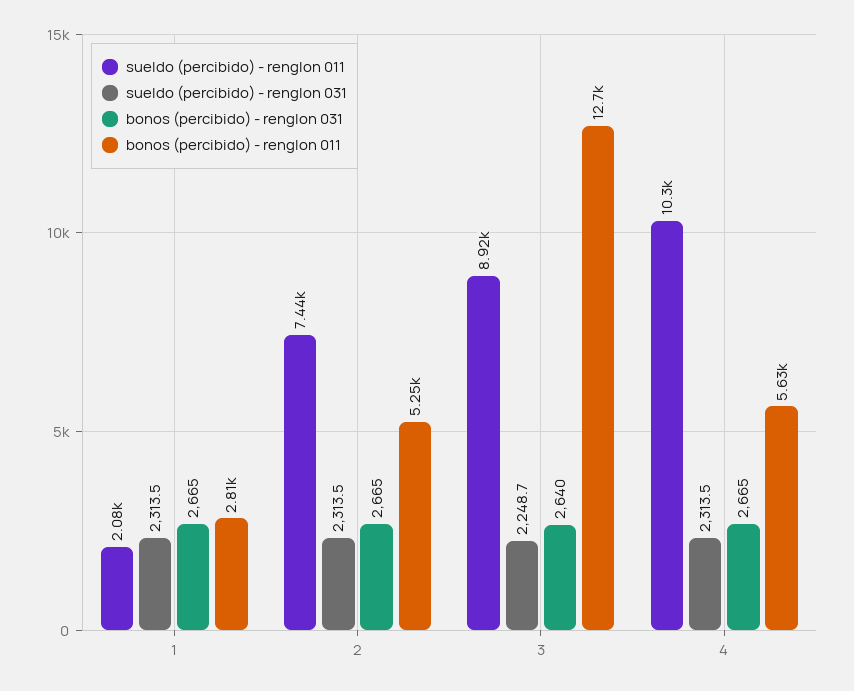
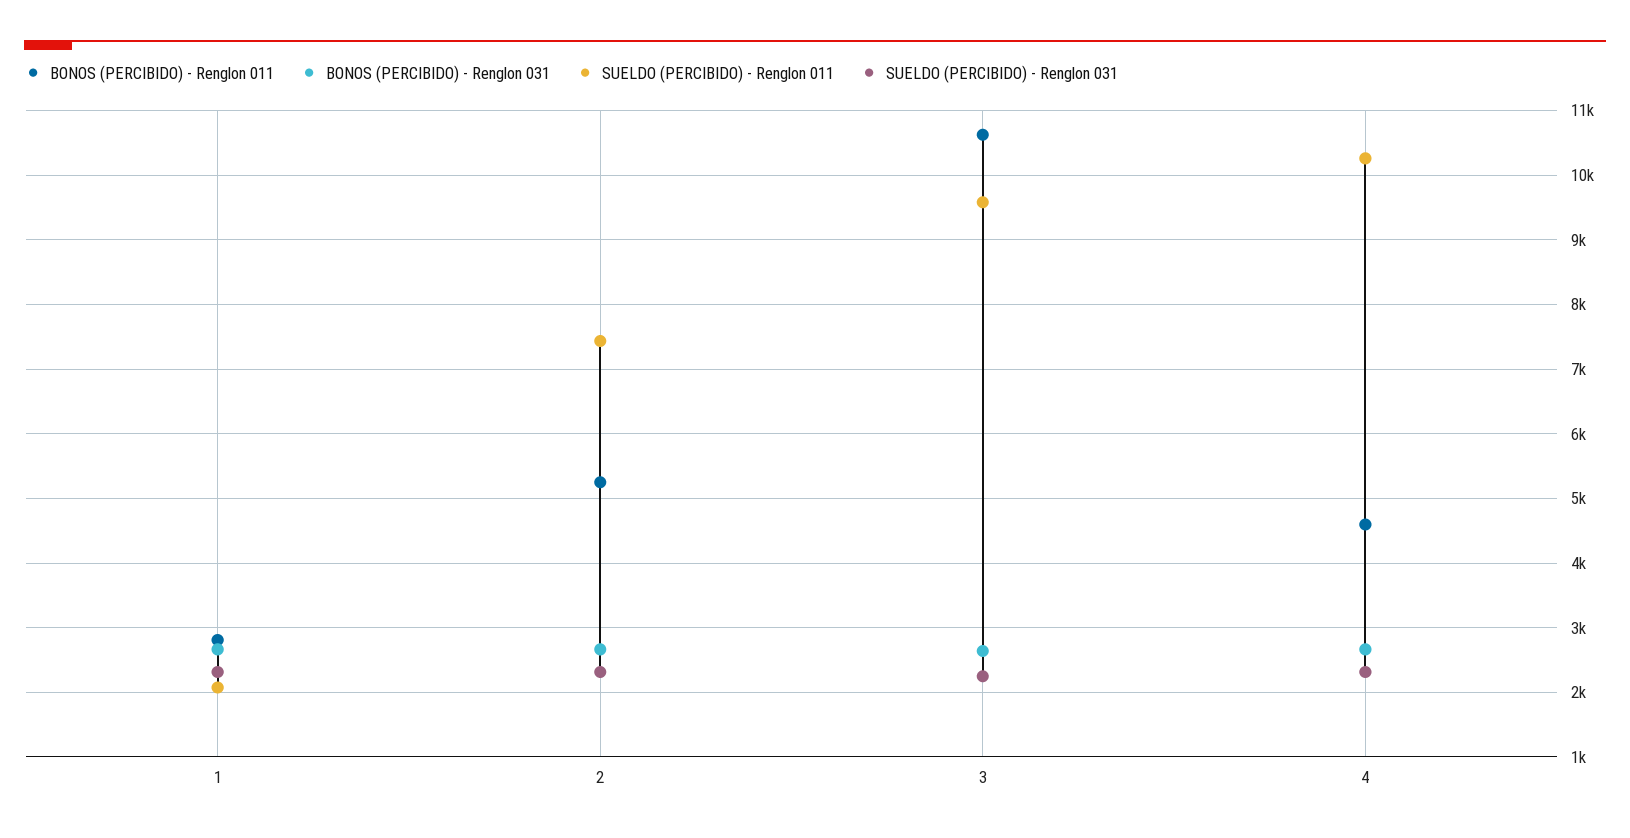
sueldo (percibido) - renglon 011, 3: 8920 -> 9600
bonos (percibido) - renglon 011, 3: 12700 -> 10600
bonos (percibido) - renglon 011, 4: 5630 -> 4600

